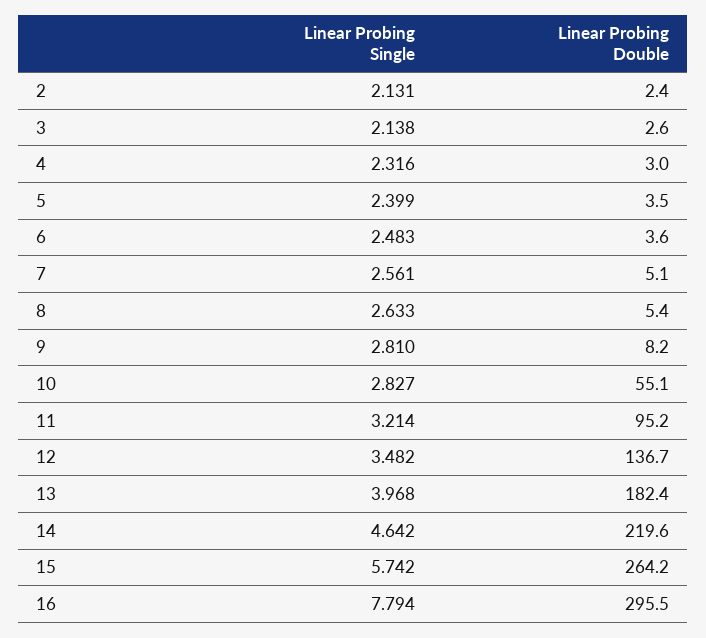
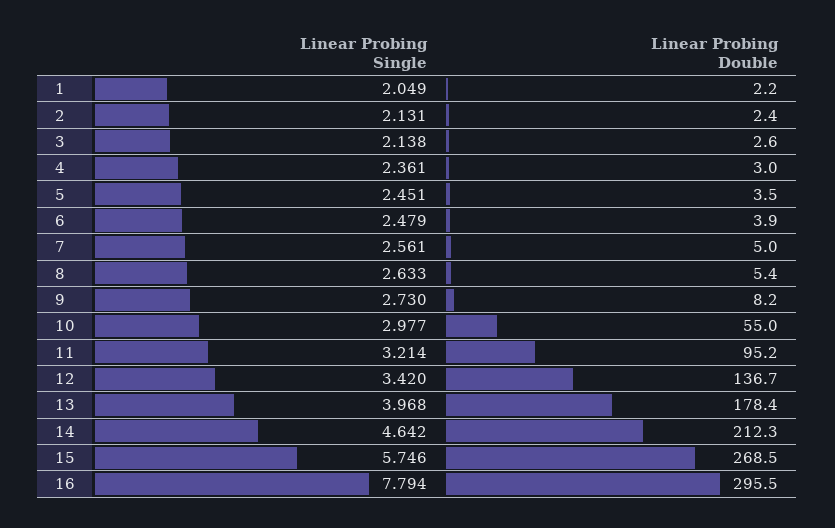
Linear Probing Single, 4: 2.316 -> 2.361
Linear Probing Single, 5: 2.399 -> 2.451
Linear Probing Single, 6: 2.483 -> 2.479
Linear Probing Double, 6: 3.6 -> 3.9
Linear Probing Double, 7: 5.1 -> 5
Linear Probing Single, 9: 2.81 -> 2.73
Linear Probing Single, 10: 2.827 -> 2.977
Linear Probing Double, 10: 55.1 -> 55
Linear Probing Single, 12: 3.482 -> 3.42
Linear Probing Double, 13: 182.4 -> 178.4
Linear Probing Double, 14: 219.6 -> 212.3
Linear Probing Single, 15: 5.742 -> 5.746
Linear Probing Double, 15: 264.2 -> 268.5
Linear Probing Single, 1: none -> 2.049
Linear Probing Double, 1: none -> 2.2

